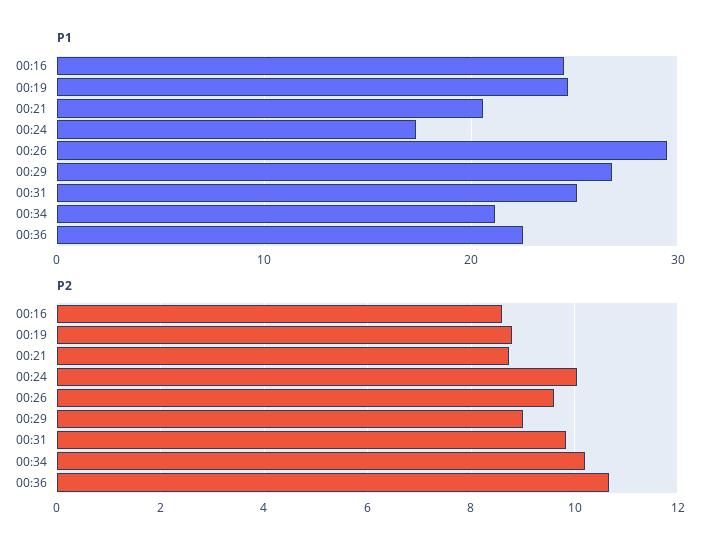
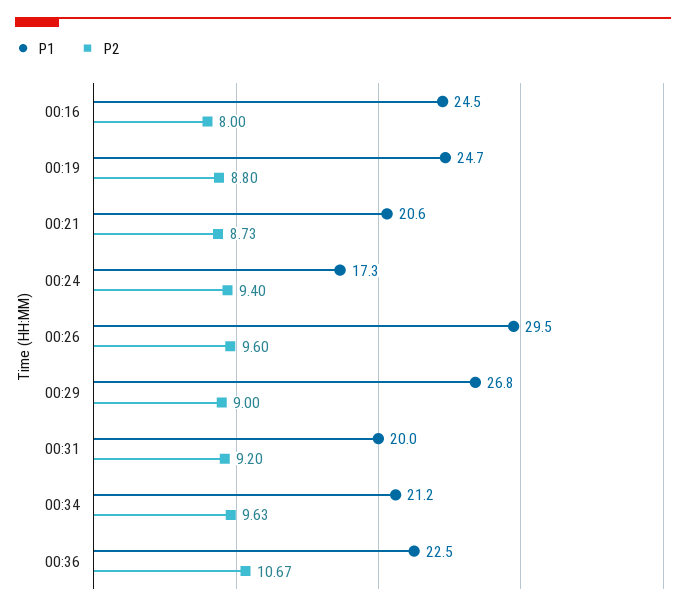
P1, 00:31: 25 -> 20
P2, 00:16: 8.6 -> 8
P2, 00:24: 10 -> 9.4
P2, 00:31: 9.8 -> 9.2
P2, 00:34: 10.2 -> 9.63

